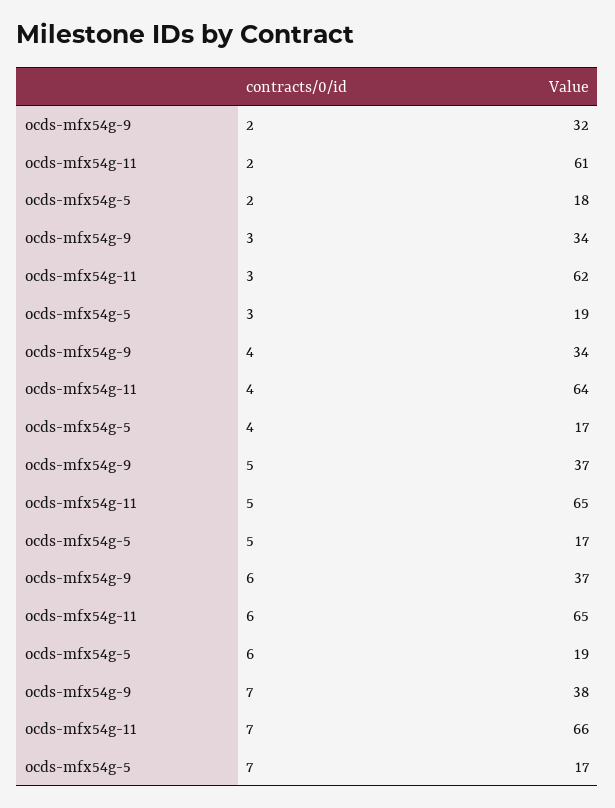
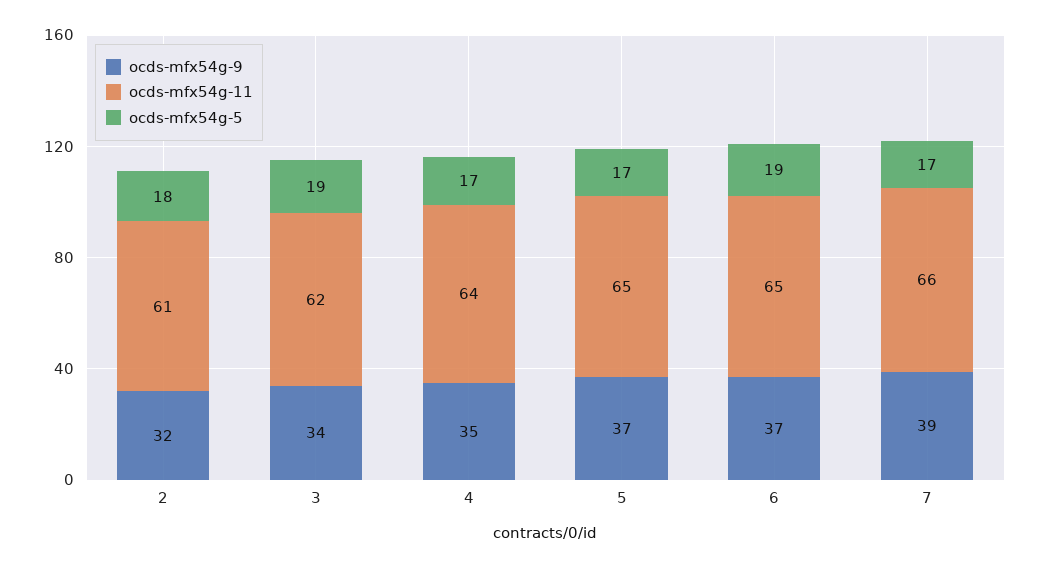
ocds-mfx54g-9, 4: 34 -> 35
ocds-mfx54g-9, 7: 38 -> 39

